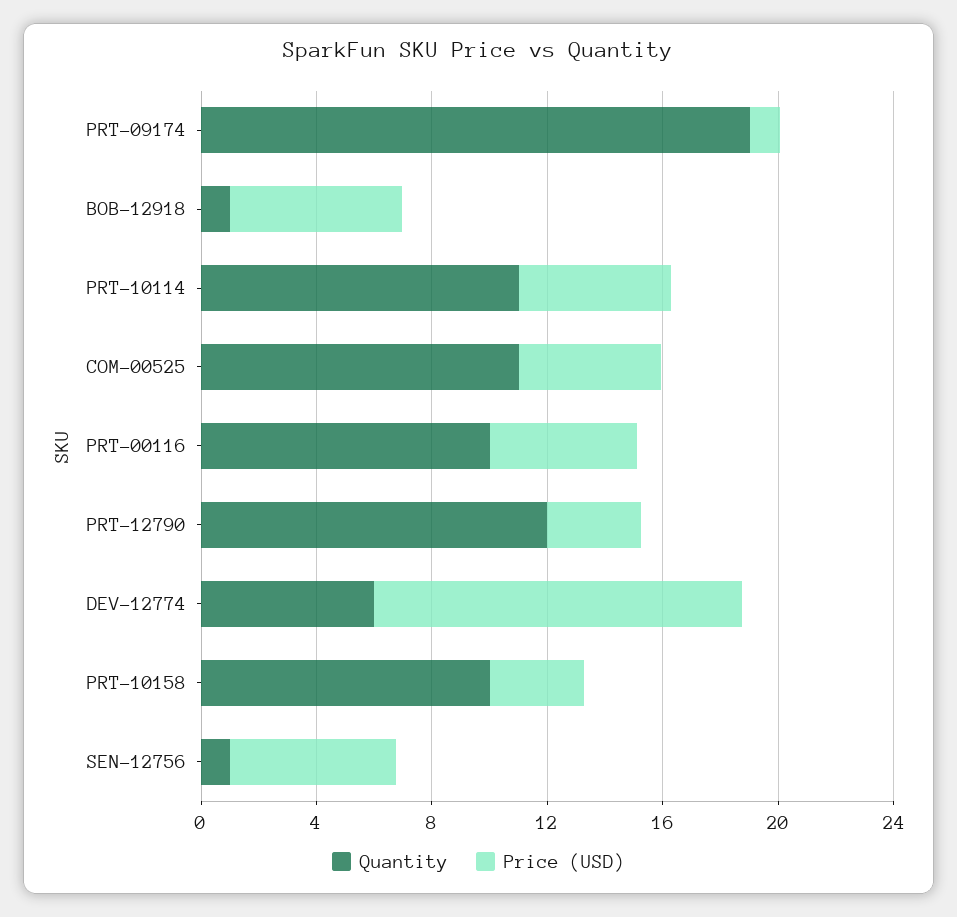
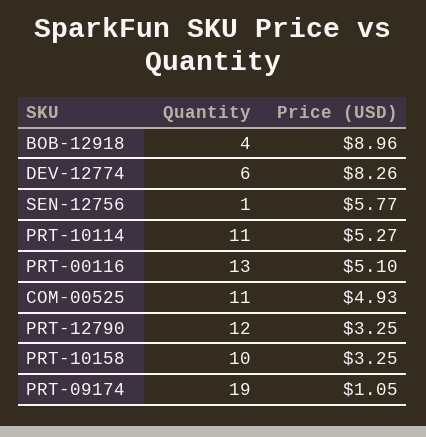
Quantity, BOB-12918: 1 -> 4
Price (USD), BOB-12918: 6 -> 8.96
Quantity, PRT-00116: 10 -> 13
Price (USD), DEV-12774: 13 -> 8.26

